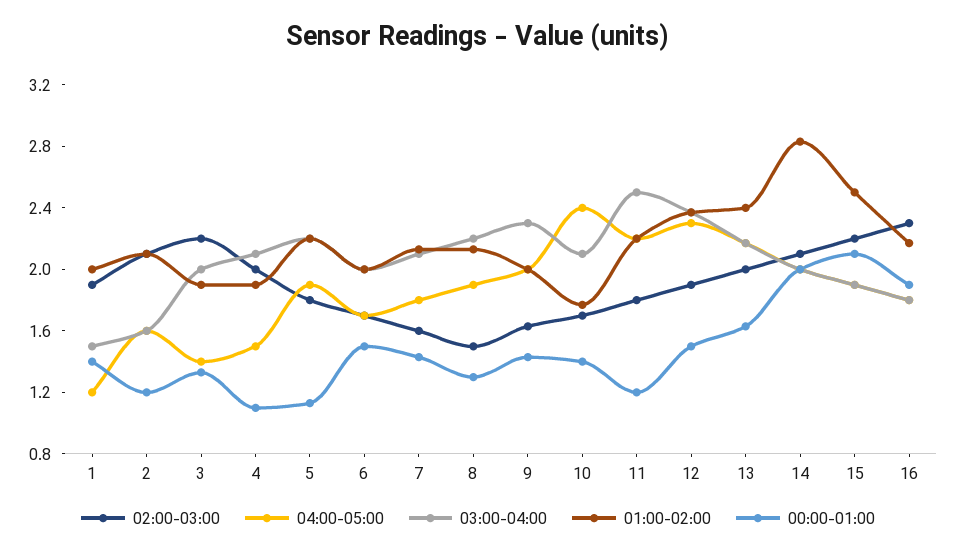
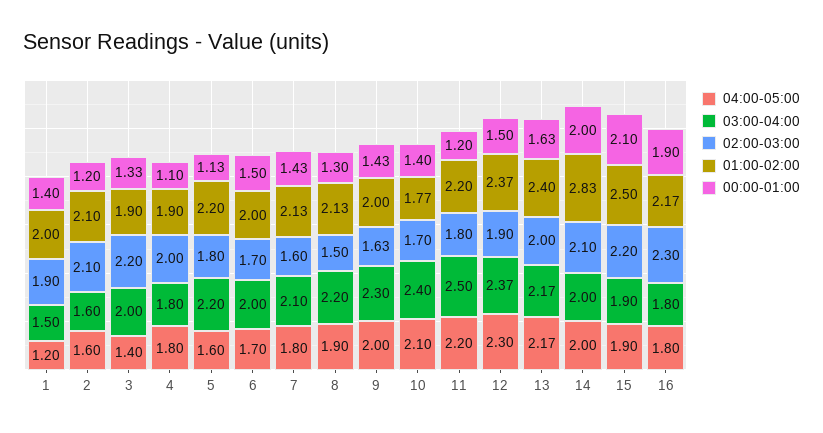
04:00-05:00, 4: 1.5 -> 1.8
03:00-04:00, 4: 2.1 -> 1.8
04:00-05:00, 5: 1.9 -> 1.6
04:00-05:00, 10: 2.4 -> 2.1
03:00-04:00, 10: 2.1 -> 2.4

